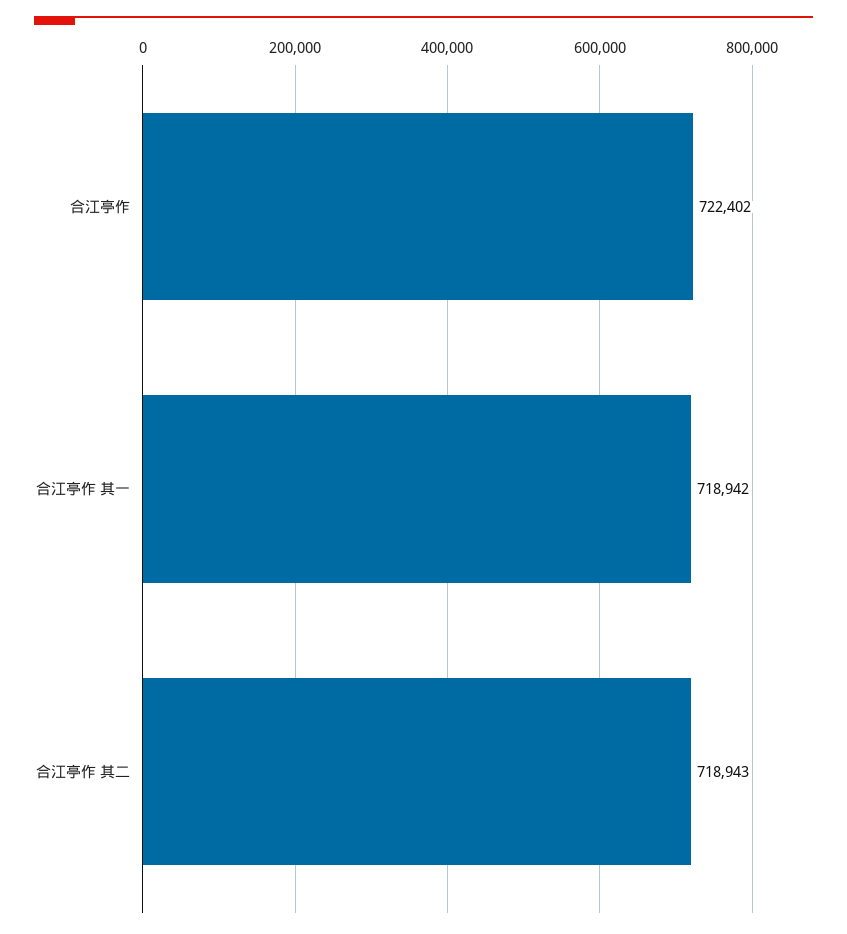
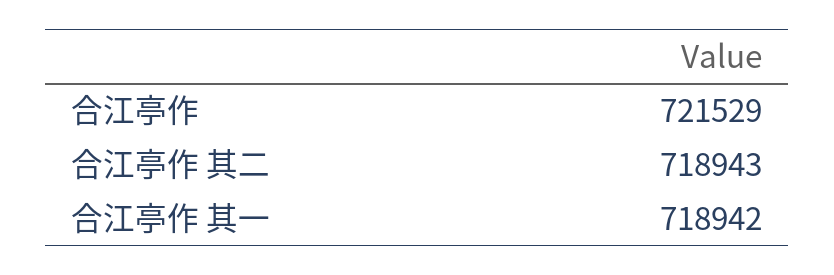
合江亭作: 722402 -> 721529

